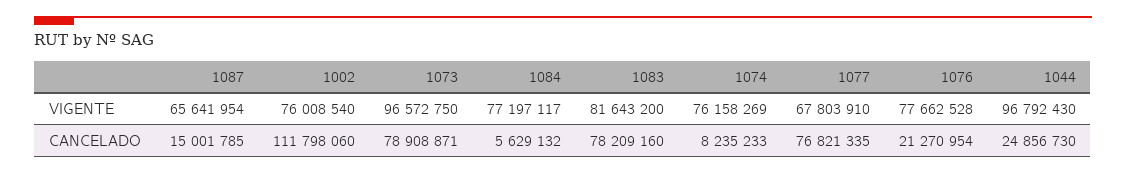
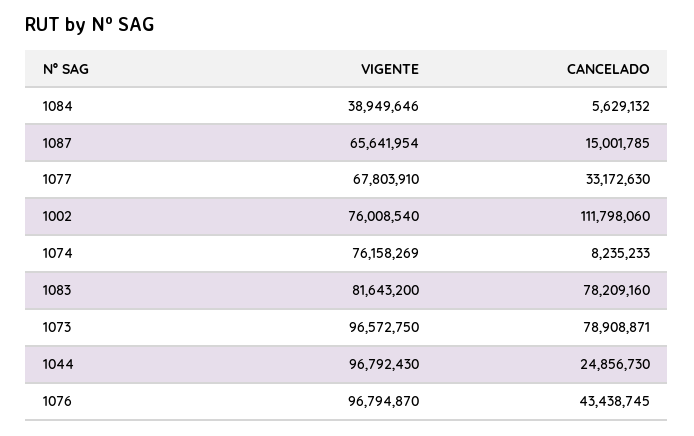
1084, VIGENTE: 77197117 -> 38949646
1076, VIGENTE: 77662528 -> 96794870
1077, CANCELADO: 76821335 -> 33172630
1076, CANCELADO: 21270954 -> 43438745

